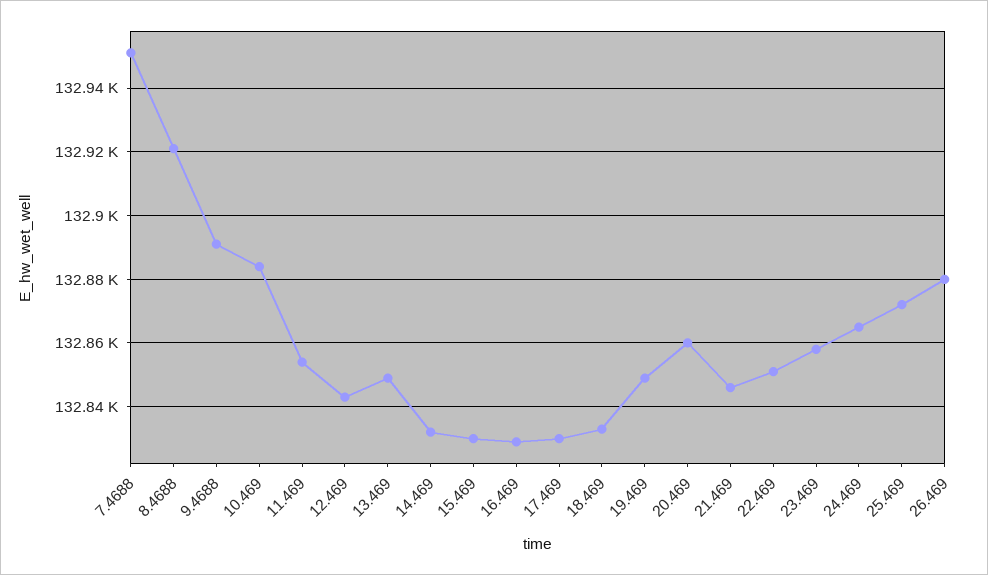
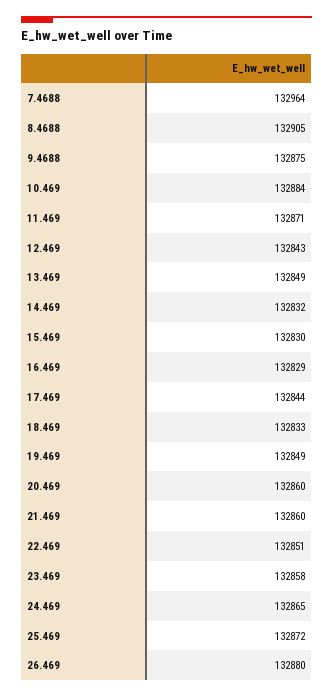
7.4688: 132950 -> 132964
8.4688: 132920 -> 132905
9.4688: 132890 -> 132875
11.469: 132855 -> 132871
17.469: 132830 -> 132844
21.469: 132845 -> 132860

